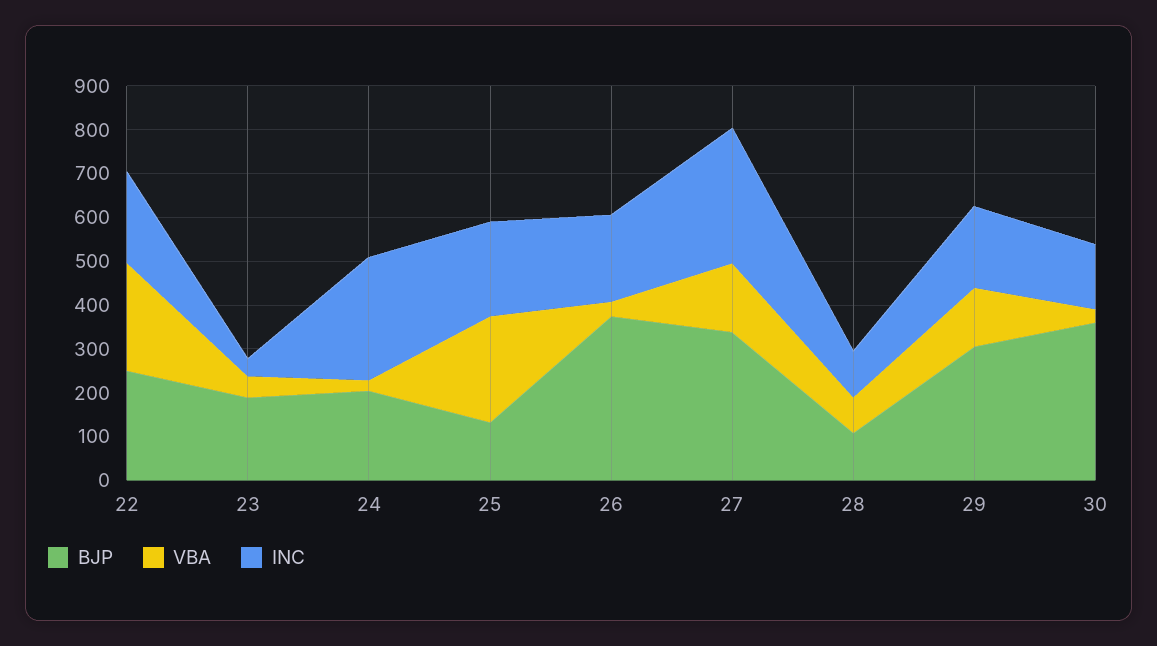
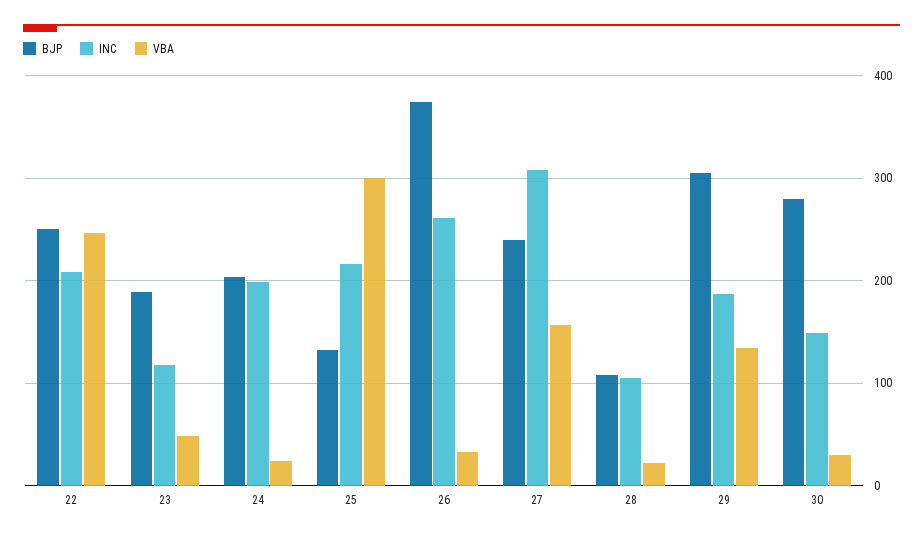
INC, 23: 40 -> 120
INC, 24: 280 -> 200
VBA, 25: 240 -> 300
INC, 26: 200 -> 260
BJP, 27: 340 -> 240
VBA, 28: 80 -> 20
BJP, 30: 360 -> 280

